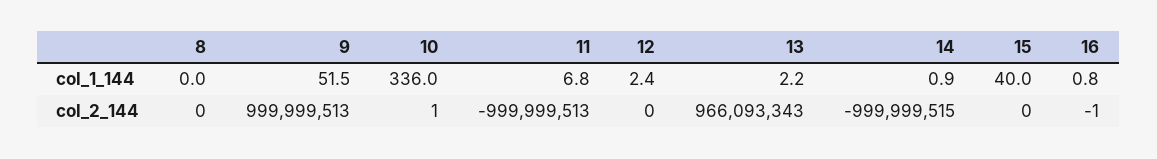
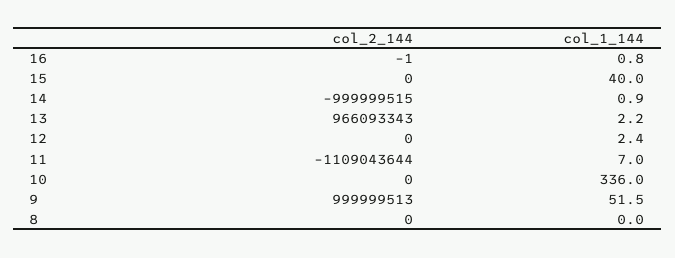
11, col_1_144: 6.8 -> 7
10, col_2_144: 1 -> 0
11, col_2_144: -999999513 -> -1109043644

